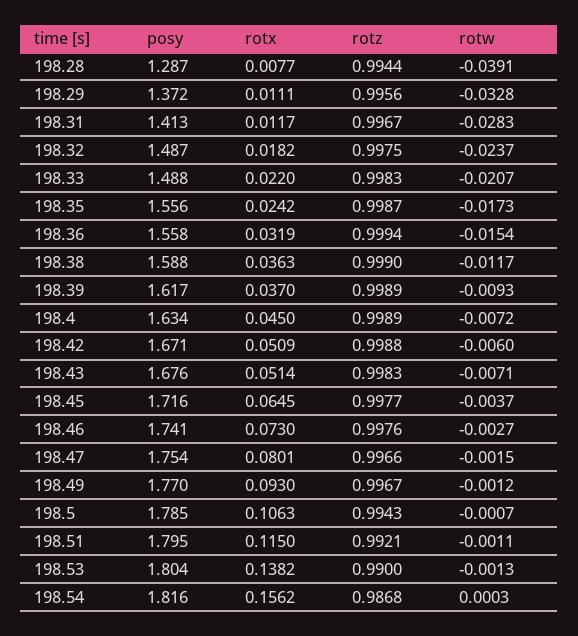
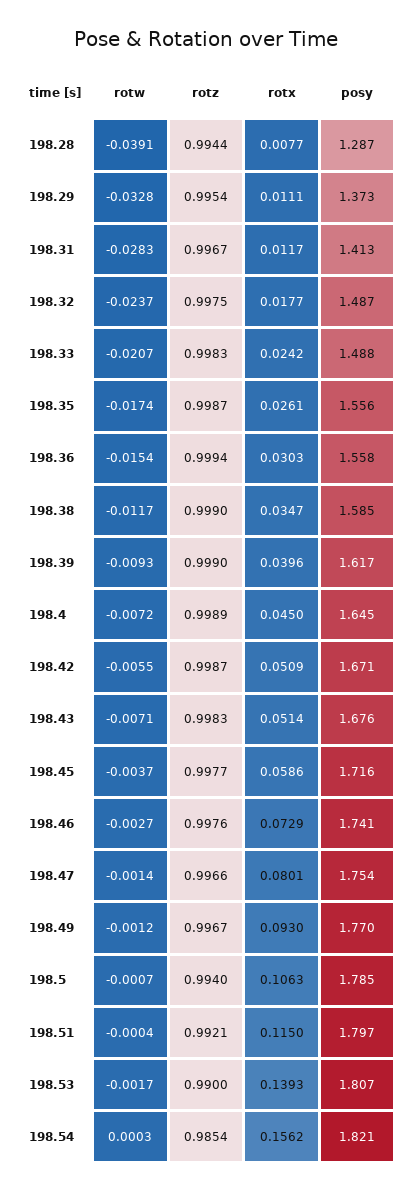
posy, 198.29: 1.372 -> 1.373
rotz, 198.29: 0.9956 -> 0.9954
rotx, 198.32: 0.0182 -> 0.0177
rotx, 198.33: 0.022 -> 0.0242
rotx, 198.35: 0.0242 -> 0.0261
rotw, 198.35: -0.0173 -> -0.0174
rotx, 198.36: 0.0319 -> 0.0303
posy, 198.38: 1.588 -> 1.585
rotx, 198.38: 0.0363 -> 0.0347
rotx, 198.39: 0.037 -> 0.0396
rotz, 198.39: 0.9989 -> 0.999
posy, 198.4: 1.634 -> 1.645
rotz, 198.42: 0.9988 -> 0.9987
rotw, 198.42: -0.006 -> -0.0055
rotx, 198.45: 0.0645 -> 0.0586
rotx, 198.46: 0.073 -> 0.0729
rotw, 198.47: -0.0015 -> -0.0014
rotz, 198.5: 0.9943 -> 0.994
posy, 198.51: 1.795 -> 1.797
rotw, 198.51: -0.0011 -> -0.0004
posy, 198.53: 1.804 -> 1.807
rotx, 198.53: 0.1382 -> 0.1393
rotw, 198.53: -0.0013 -> -0.0017
posy, 198.54: 1.816 -> 1.821
rotz, 198.54: 0.9868 -> 0.9854

